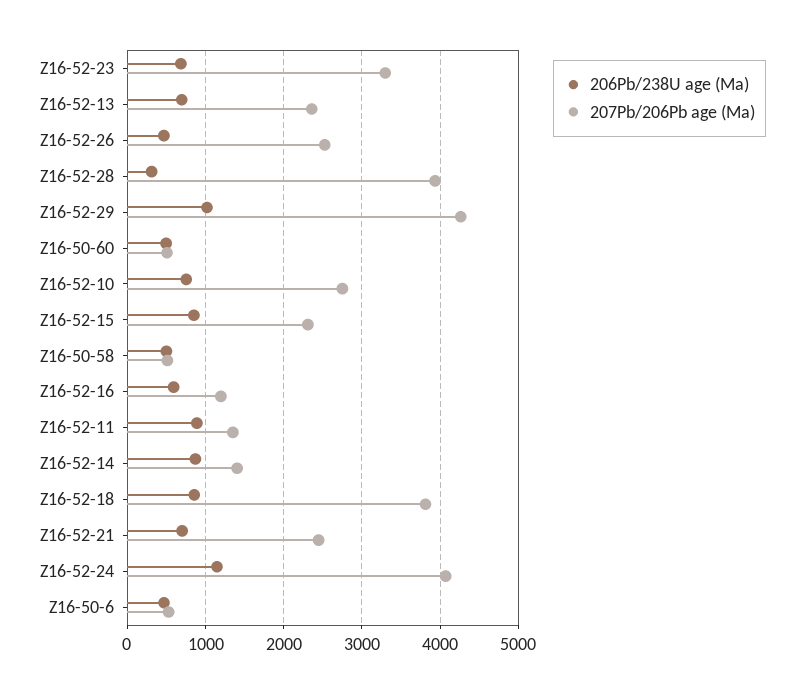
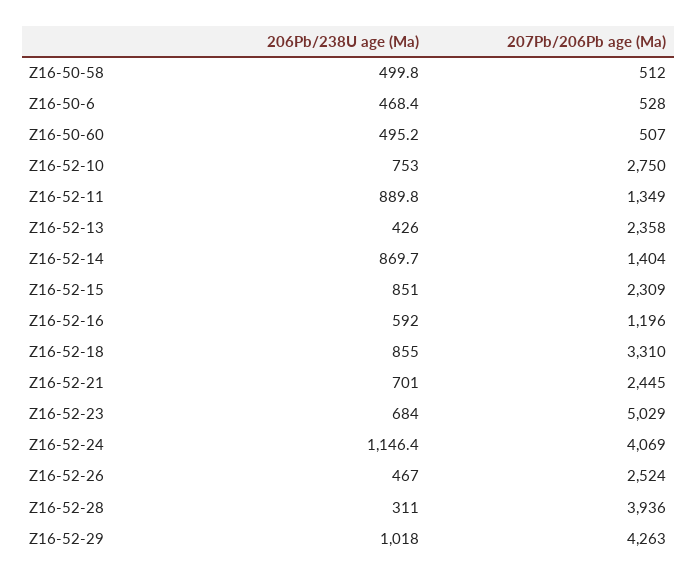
207Pb/206Pb age (Ma), Z16-52-23: 3300 -> 5029
206Pb/238U age (Ma), Z16-52-13: 700 -> 426
207Pb/206Pb age (Ma), Z16-52-18: 3800 -> 3310

